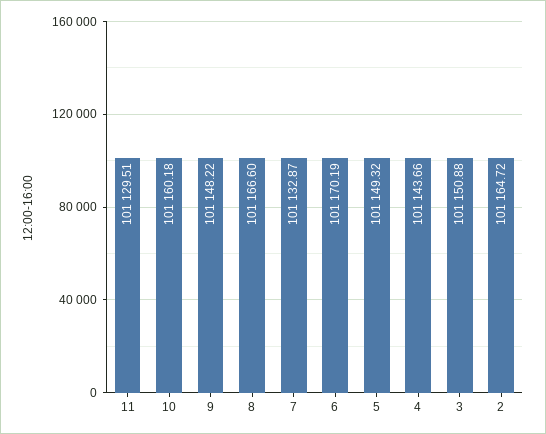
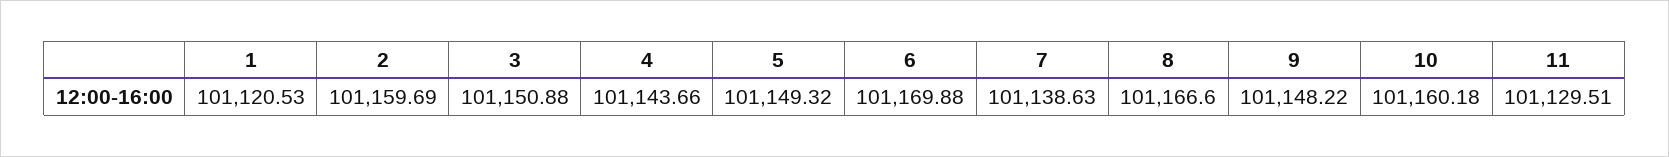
7: 101132.87 -> 101138.63
6: 101170.19 -> 101169.88
2: 101164.72 -> 101159.69
1: none -> 101120.53

